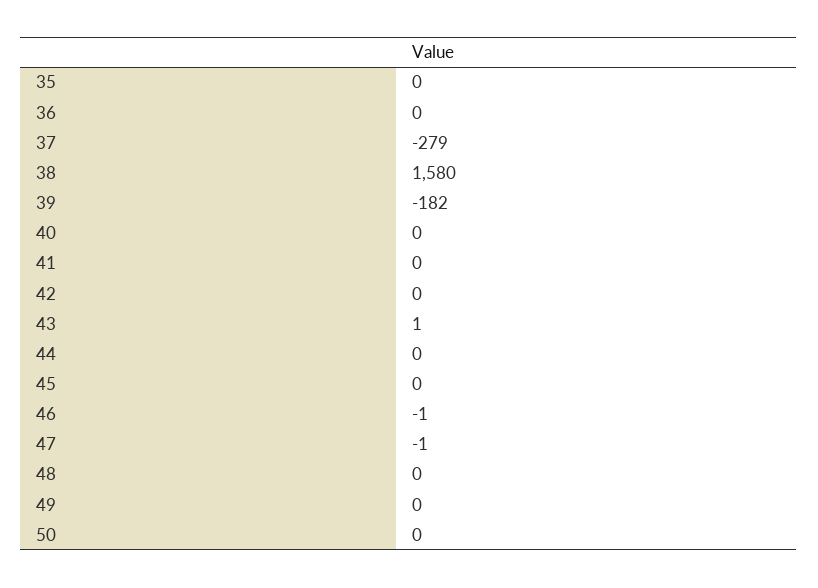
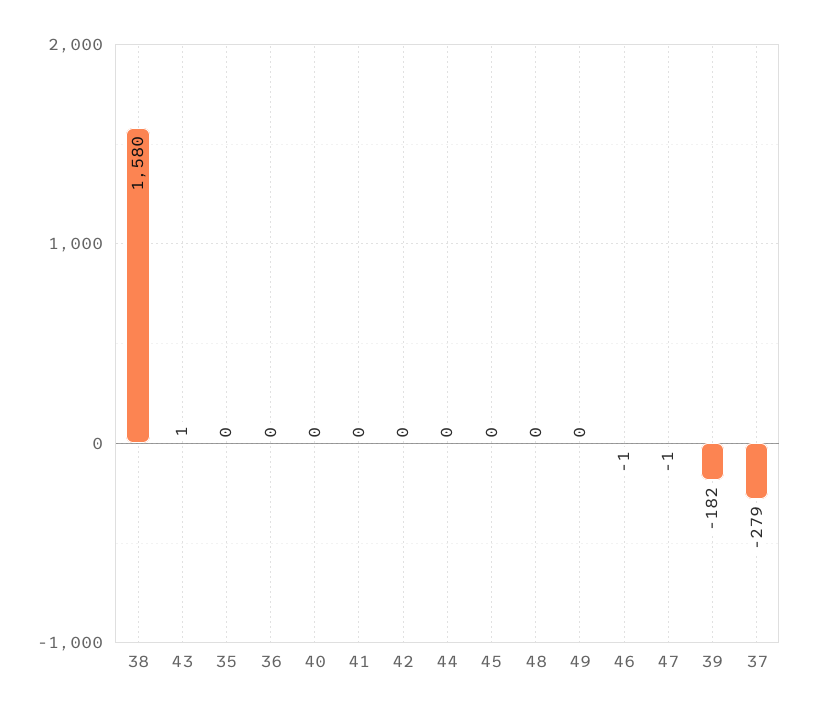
50: 0 -> none

